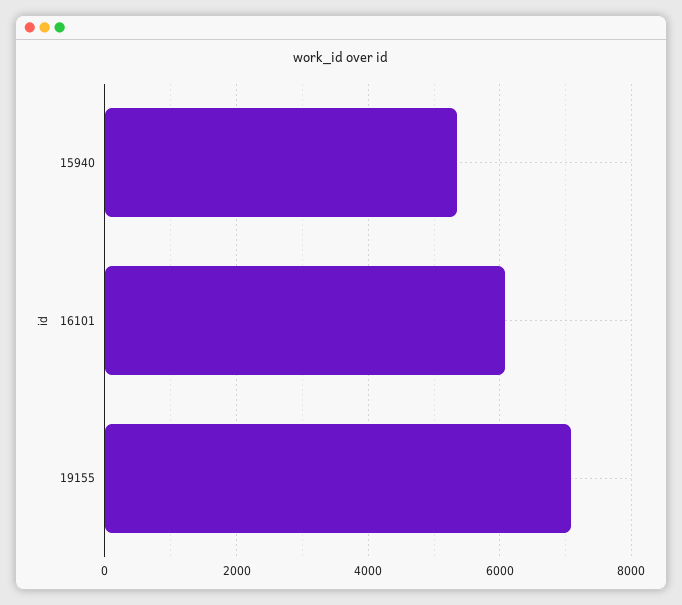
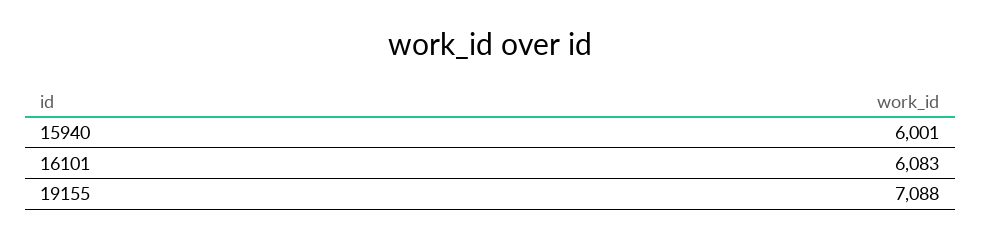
15940: 5400 -> 6001

